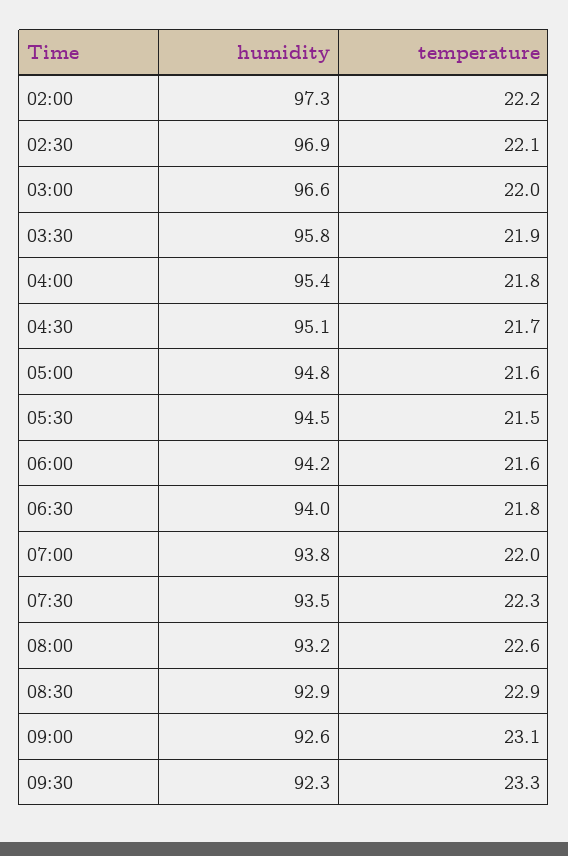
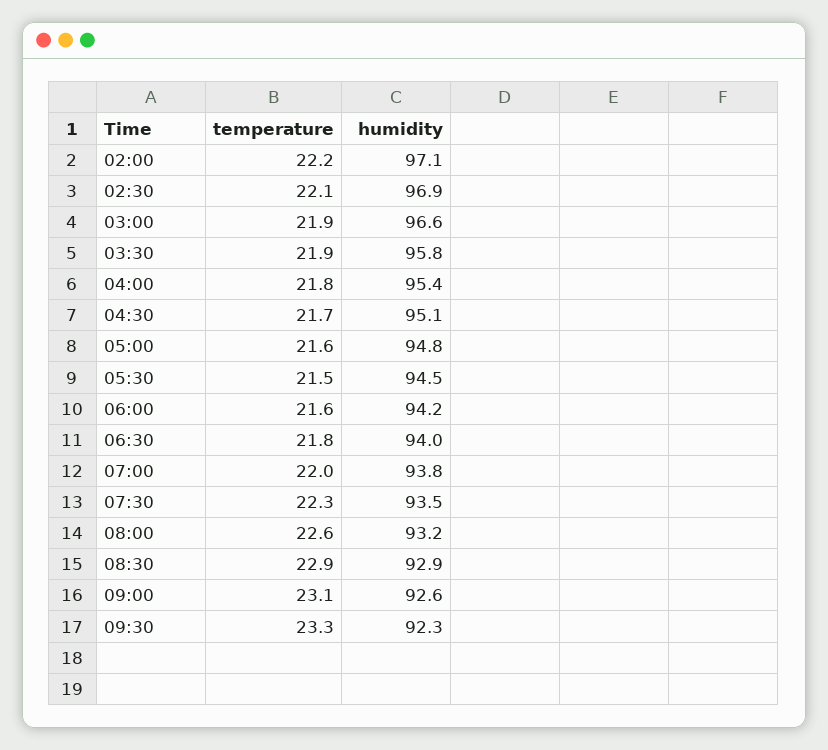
humidity, 02:00: 97.3 -> 97.1
temperature, 03:00: 22 -> 21.9

